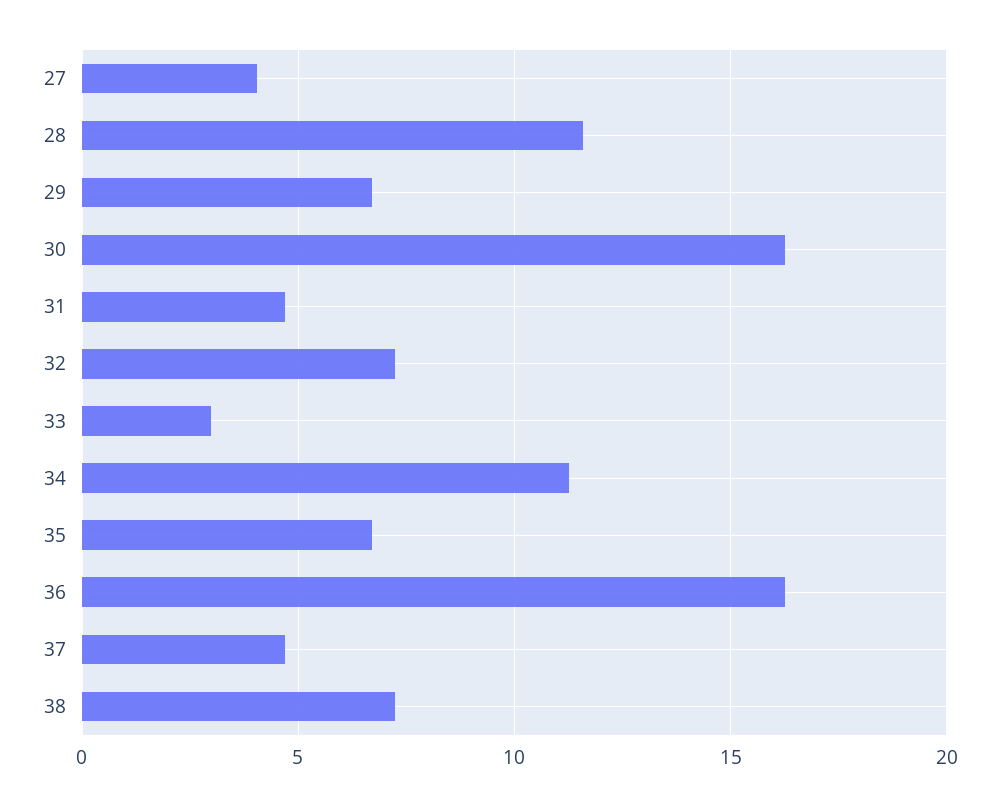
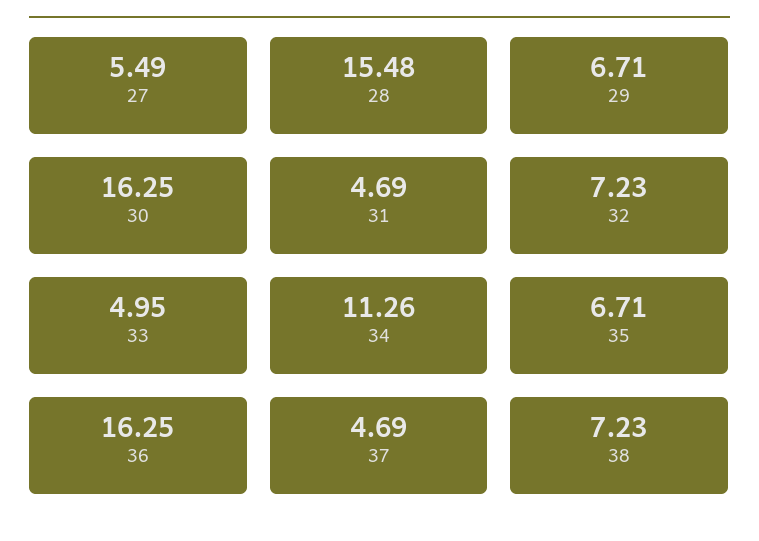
27: 4 -> 5.49
28: 11.5 -> 15.48
33: 3 -> 4.95

